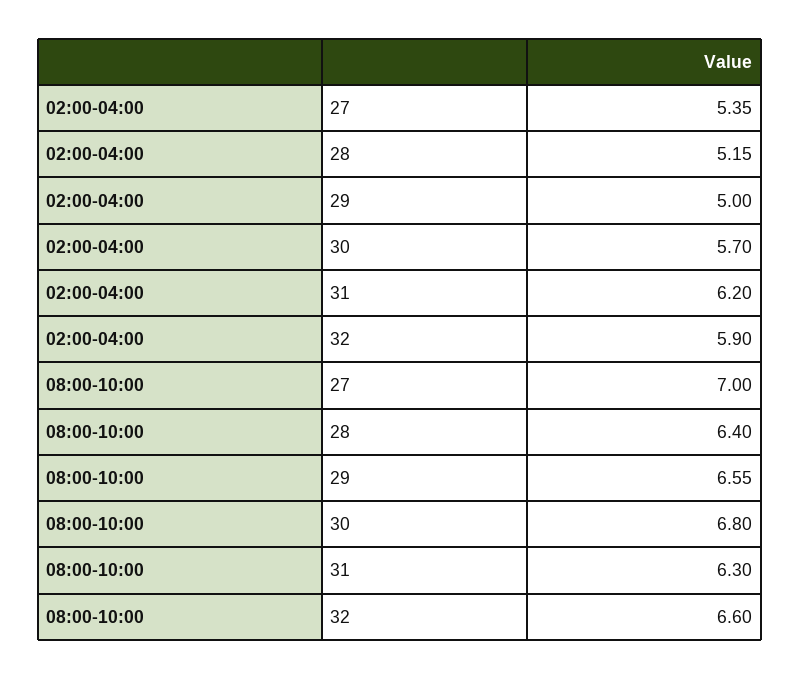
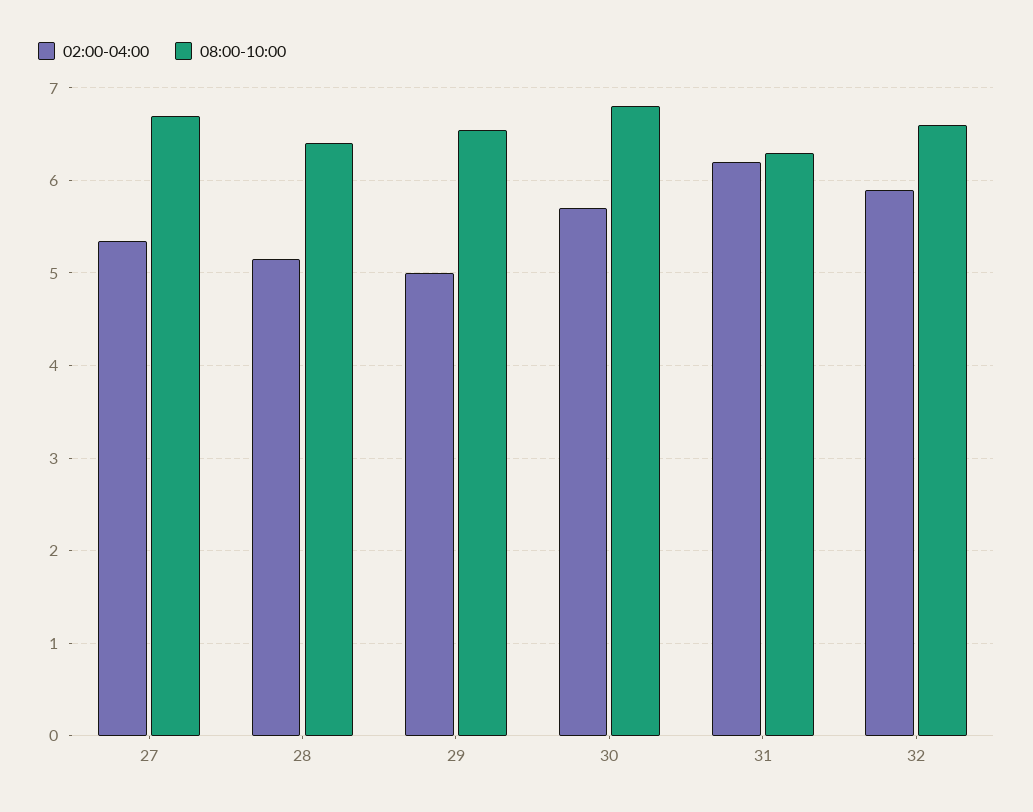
08:00-10:00, 27: 7 -> 6.7

